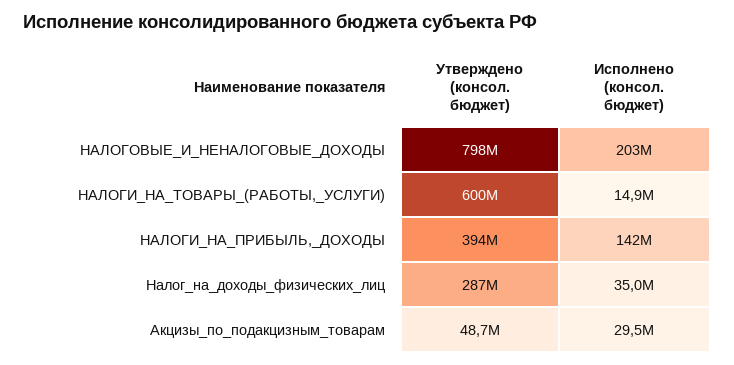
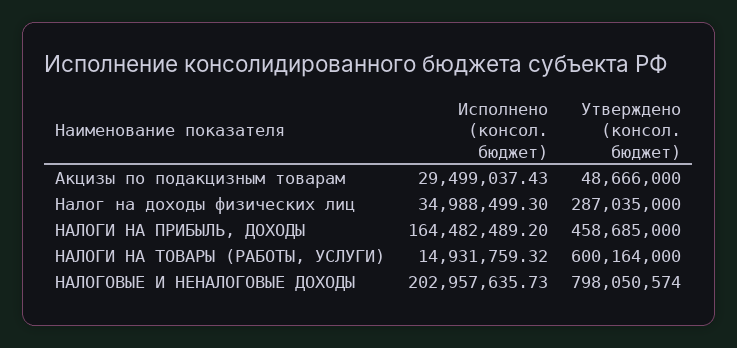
Утверждено (консол. бюджет), НАЛОГИ_НА_ПРИБЫЛЬ,_ДОХОДЫ: 394000000 -> 458685000
Исполнено (консол. бюджет), НАЛОГИ_НА_ПРИБЫЛЬ,_ДОХОДЫ: 142000000 -> 164482489.2

